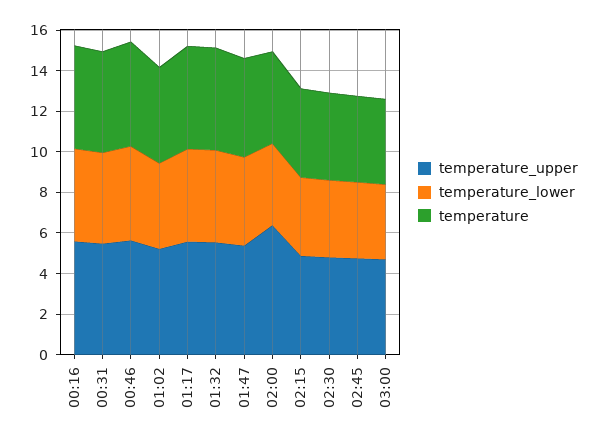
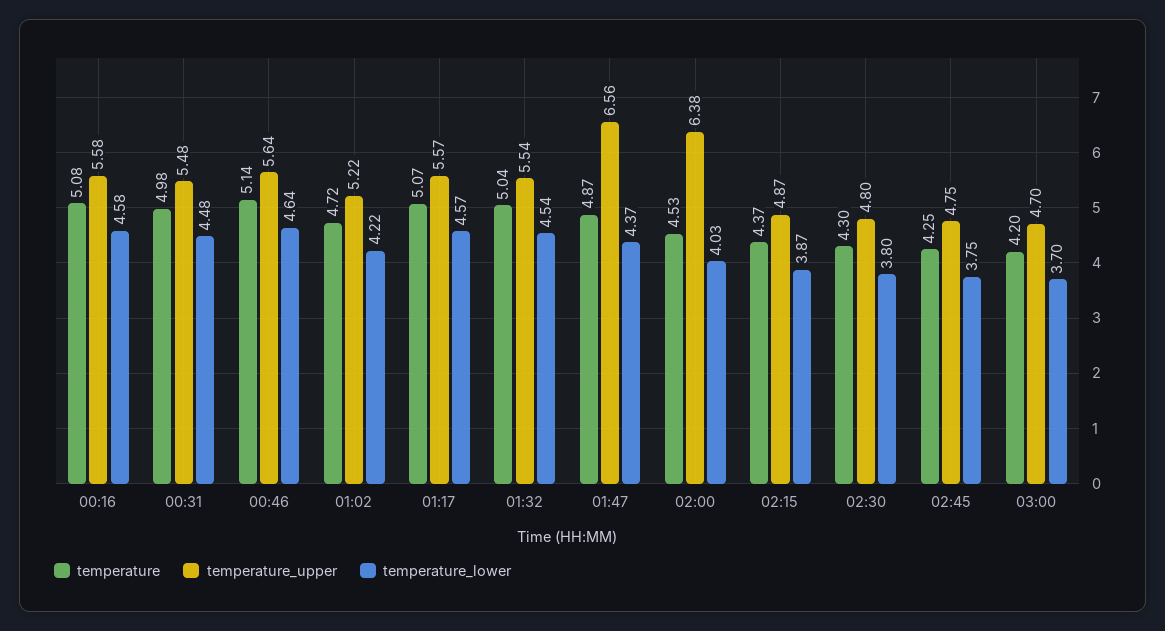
temperature_upper, 01:47: 5.5 -> 6.56

